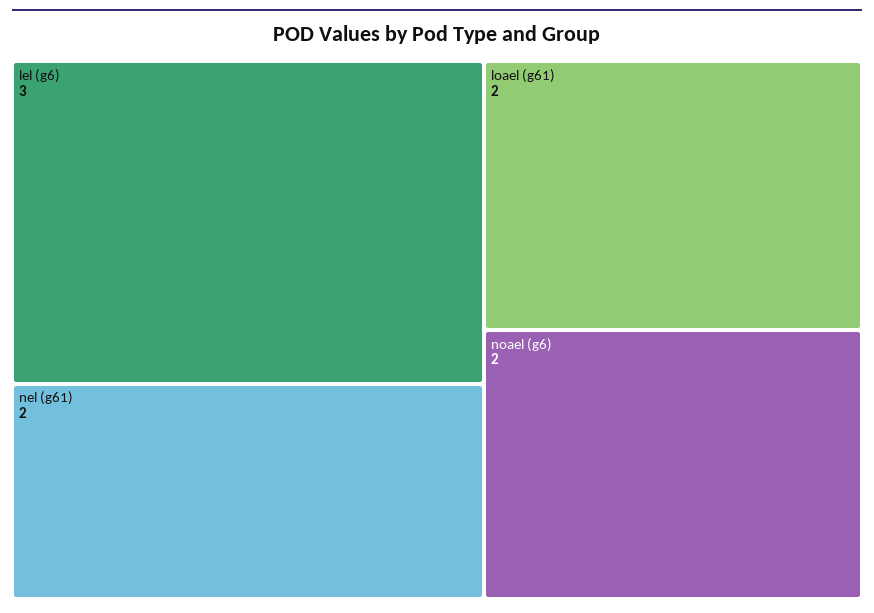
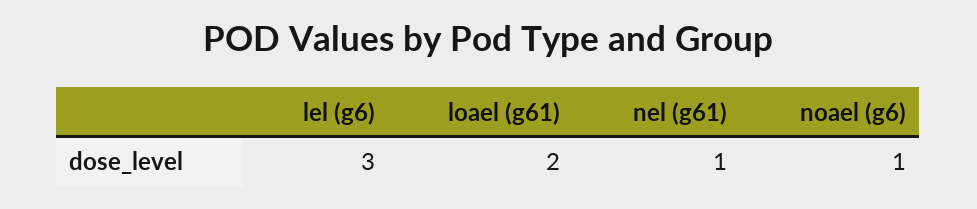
nel (g61): 2 -> 1
noael (g6): 2 -> 1

